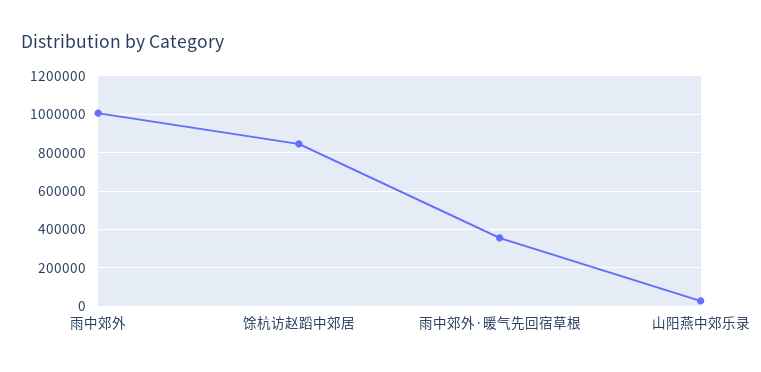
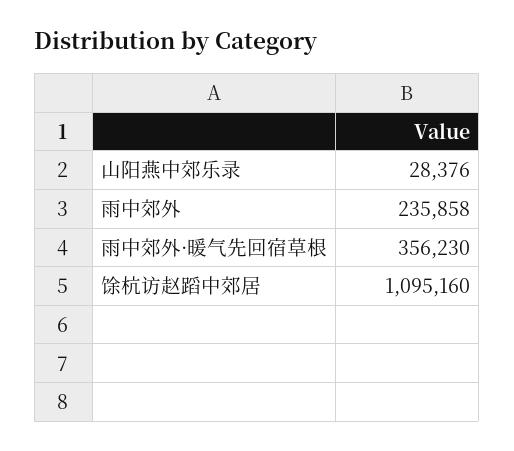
雨中郊外: 1000000 -> 235858
馀杭访赵蹈中郊居: 850000 -> 1095160

